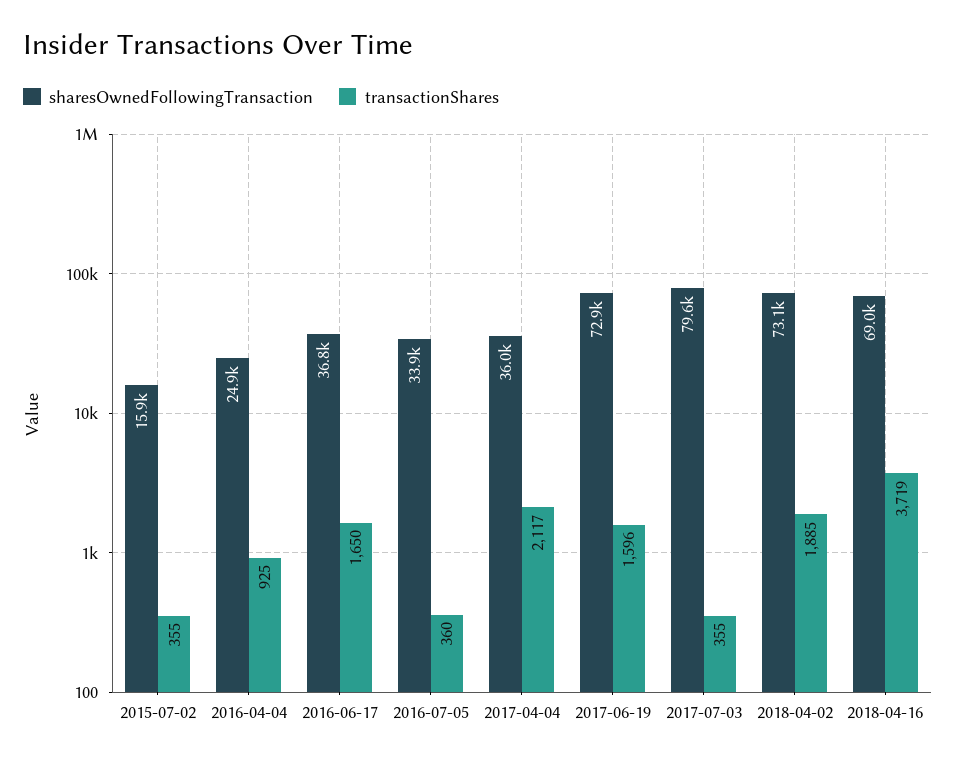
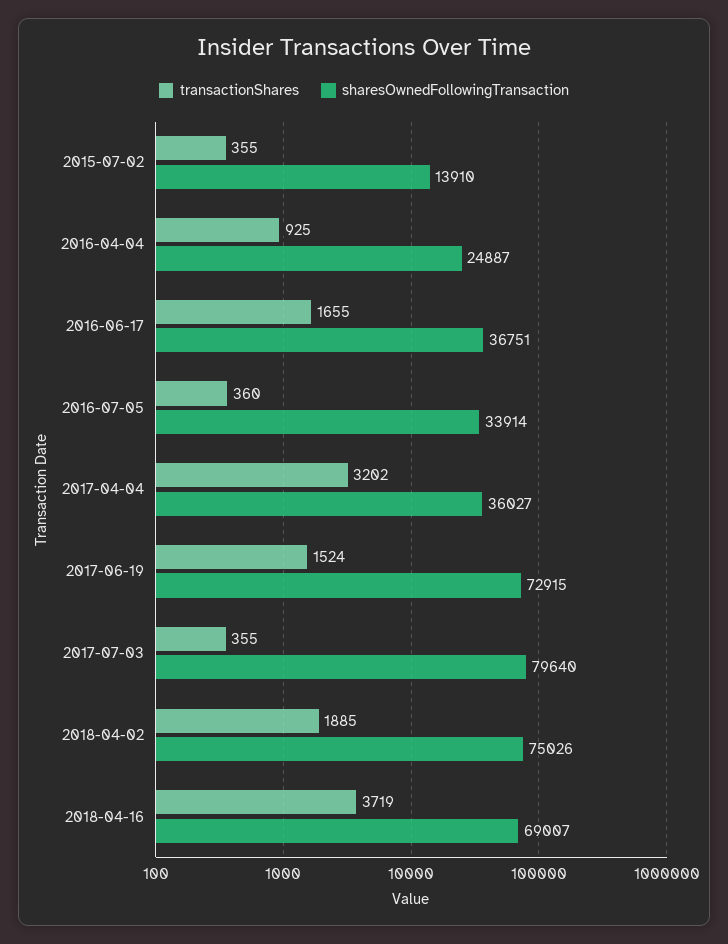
sharesOwnedFollowingTransaction, 2015-07-02: 15900 -> 13910
transactionShares, 2016-06-17: 1650 -> 1655
transactionShares, 2017-04-04: 2117 -> 3202
transactionShares, 2017-06-19: 1596 -> 1524
sharesOwnedFollowingTransaction, 2018-04-02: 73100 -> 75026

